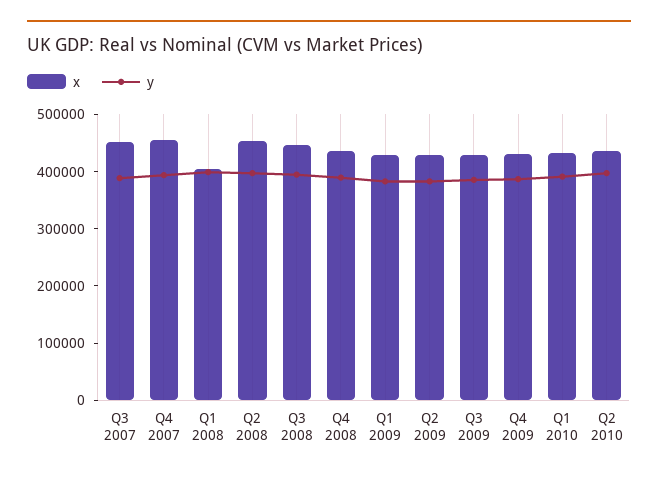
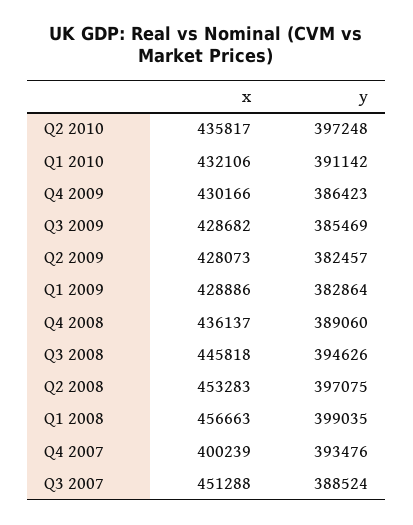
x, Q4 2007: 460000 -> 400239
x, Q1 2008: 400000 -> 456663

